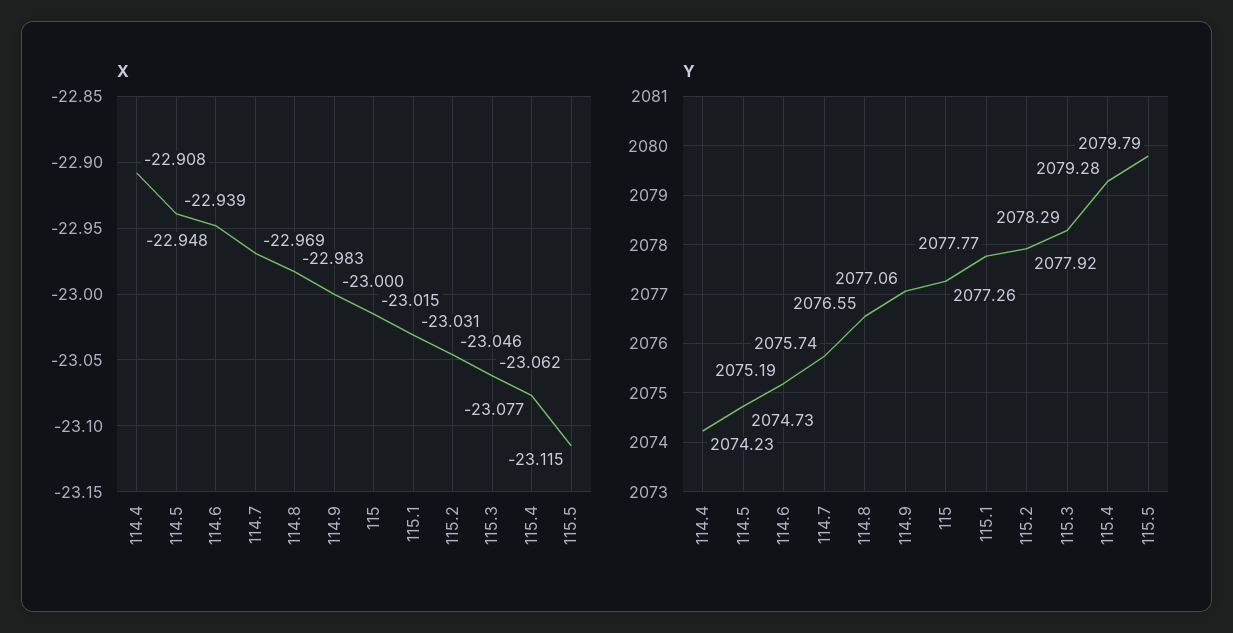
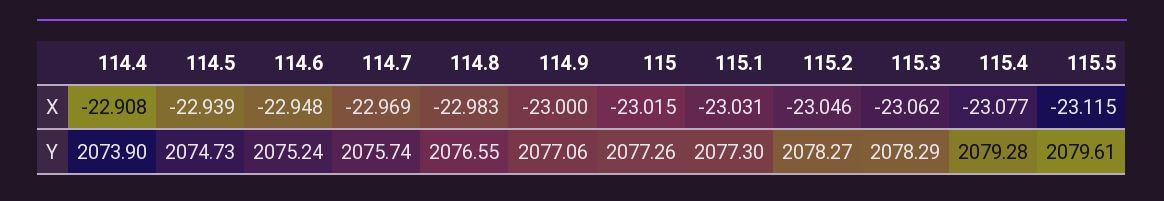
Y, 114.4: 2074.23 -> 2073.9
Y, 114.6: 2075.19 -> 2075.24
Y, 115.1: 2077.77 -> 2077.3
Y, 115.2: 2077.92 -> 2078.27
Y, 115.5: 2079.79 -> 2079.61

